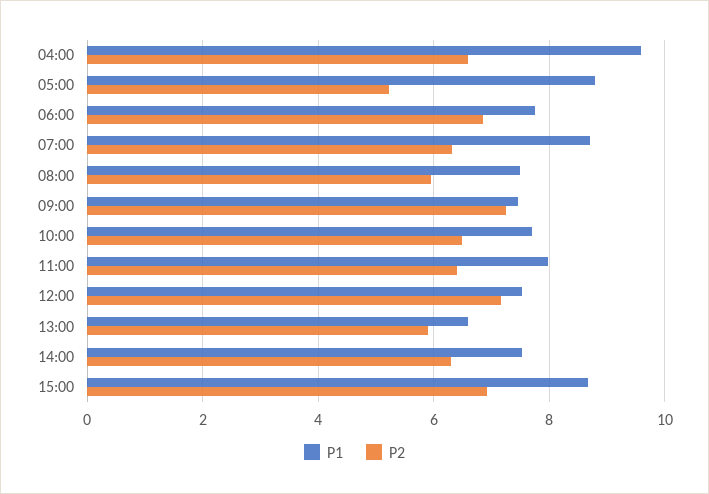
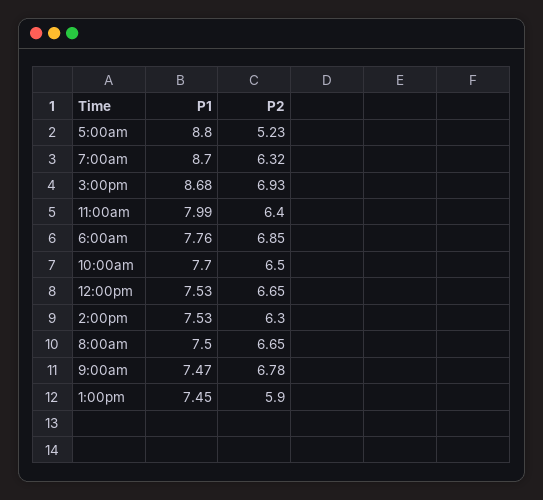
P1, 04:00: 9.6 -> none
P2, 04:00: 6.6 -> none
P2, 08:00: 6 -> 6.65
P2, 09:00: 7.2 -> 6.78
P2, 12:00: 7.2 -> 6.65
P1, 13:00: 6.6 -> 7.45

